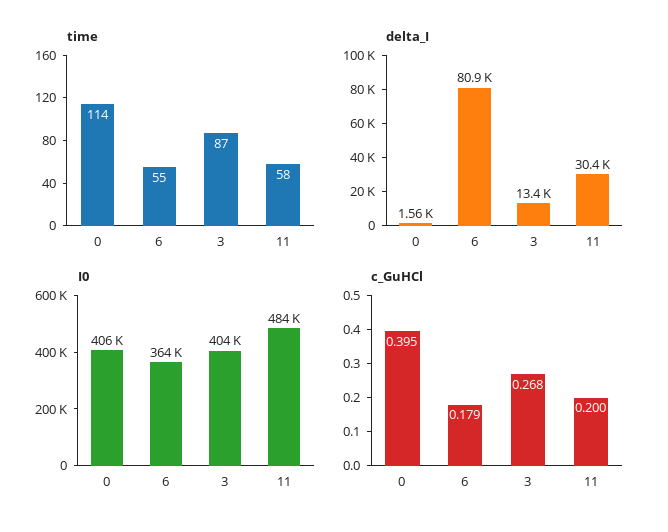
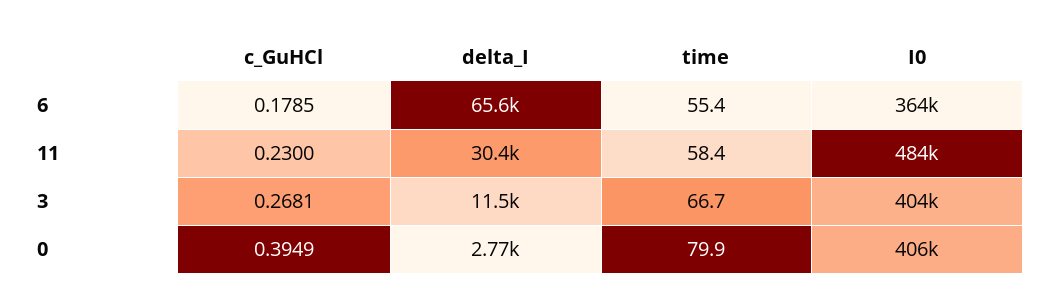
time, 0: 114 -> 79.9
time, 3: 87 -> 66.7
delta_I, 0: 1560 -> 2770
delta_I, 6: 80900 -> 65600
delta_I, 3: 13400 -> 11500
c_GuHCl, 11: 0.2 -> 0.23

